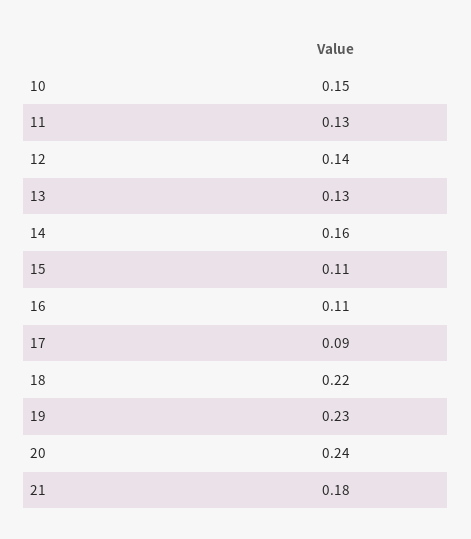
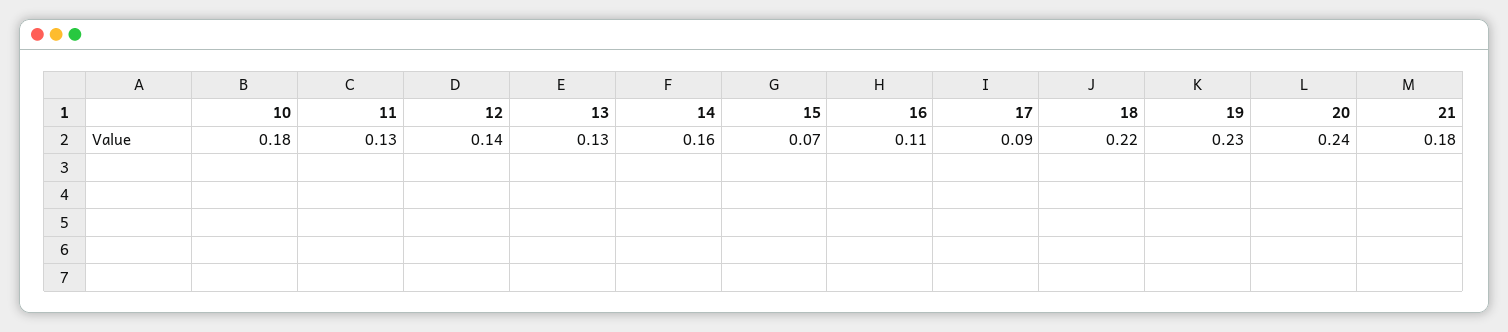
10: 0.15 -> 0.18
15: 0.11 -> 0.07

